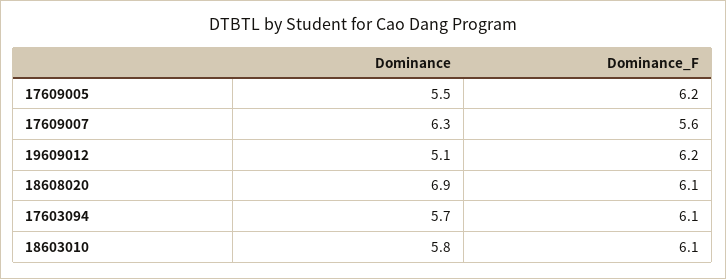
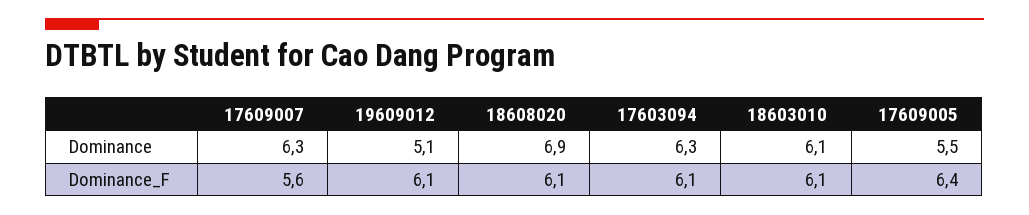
Dominance_F, 17609005: 6.2 -> 6.4
Dominance_F, 19609012: 6.2 -> 6.1
Dominance, 17603094: 5.7 -> 6.3
Dominance, 18603010: 5.8 -> 6.1

